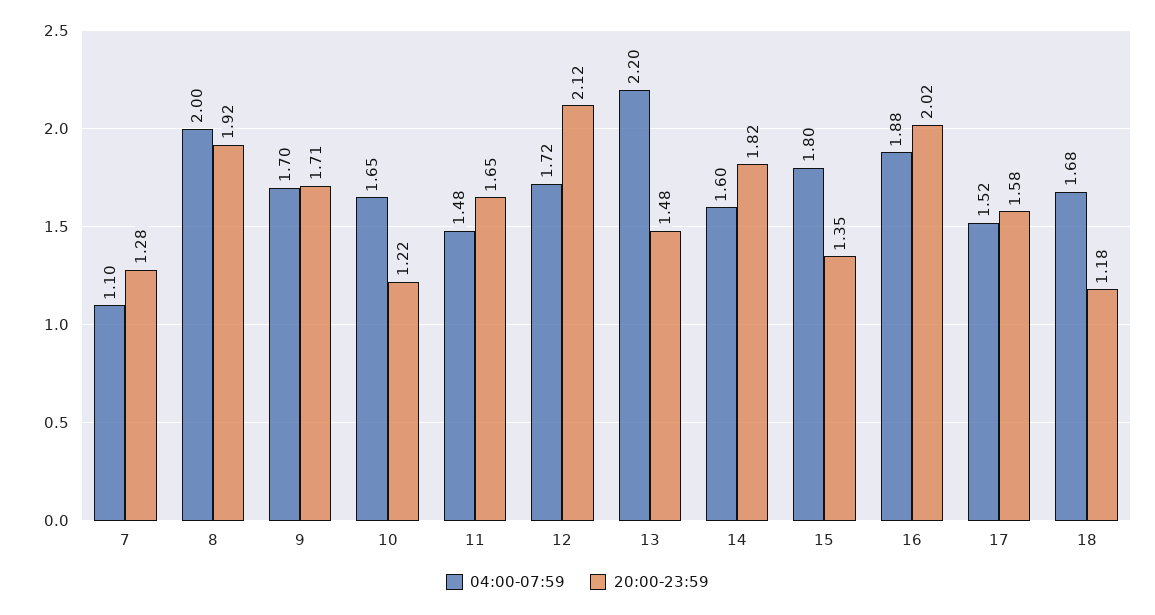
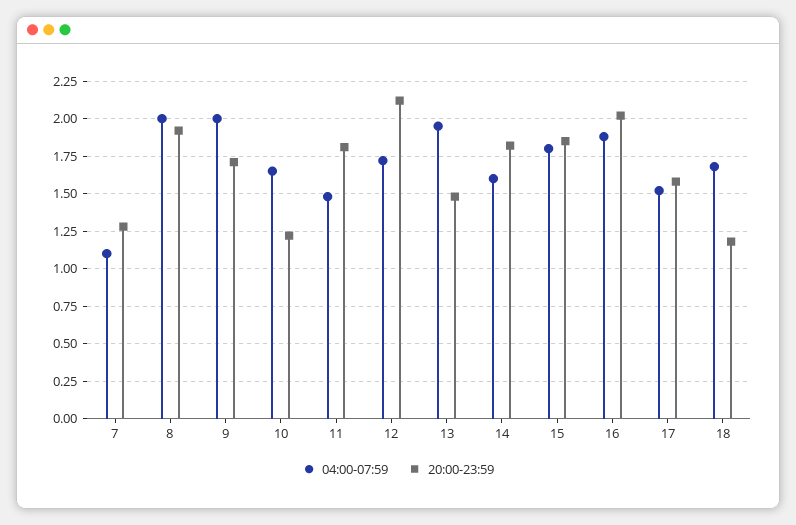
04:00-07:59, 9: 1.7 -> 2
20:00-23:59, 11: 1.65 -> 1.8
04:00-07:59, 13: 2.2 -> 1.95
20:00-23:59, 15: 1.35 -> 1.85

